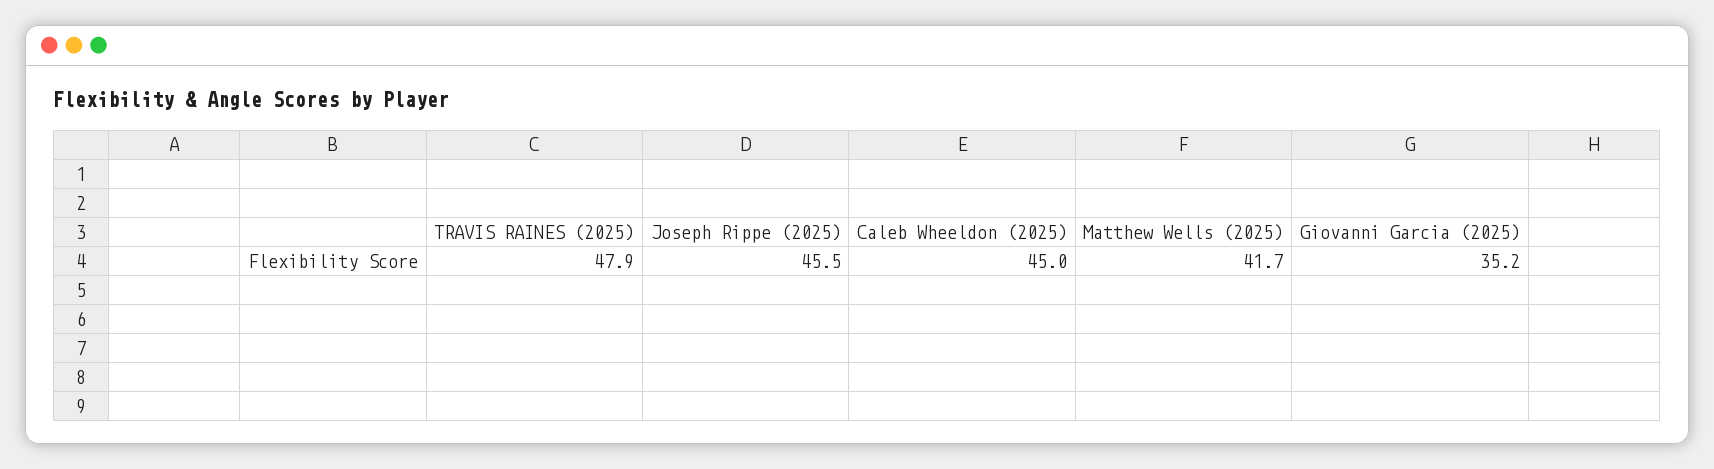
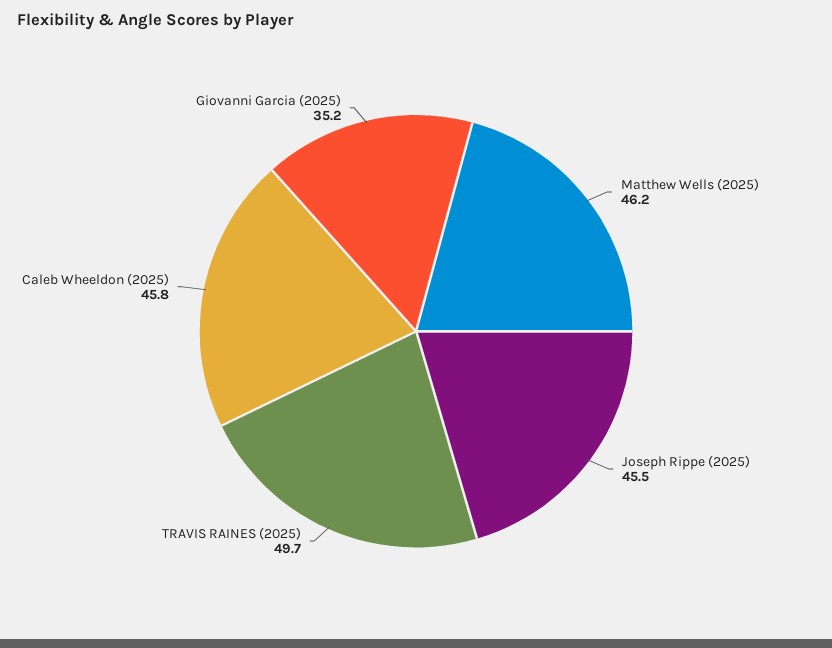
TRAVIS RAINES (2025): 47.9 -> 49.7
Caleb Wheeldon (2025): 45 -> 45.8
Matthew Wells (2025): 41.7 -> 46.2

